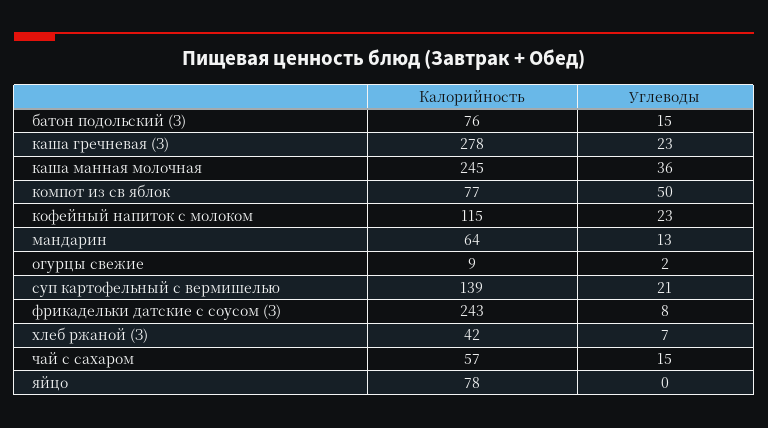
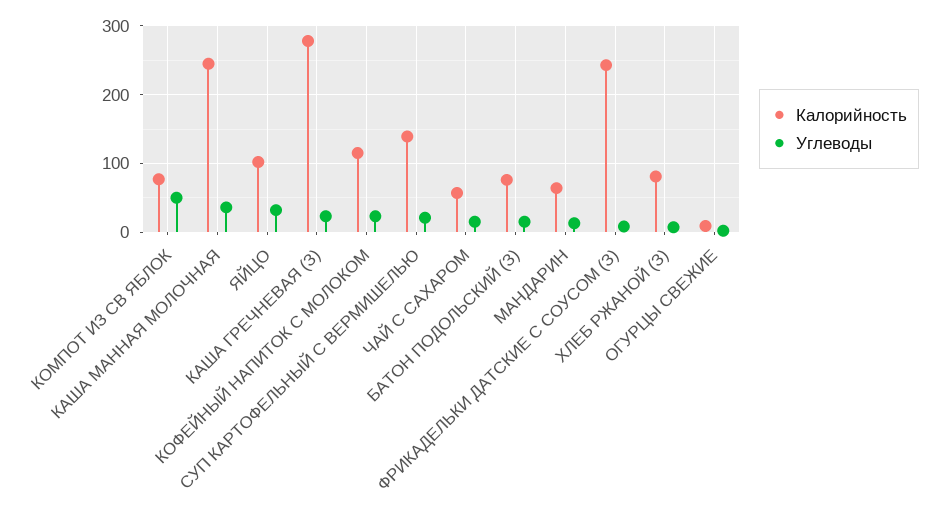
Калорийность, хлеб ржаной (З): 42 -> 80
Калорийность, яйцо: 78 -> 100
Углеводы, яйцо: 0 -> 30

